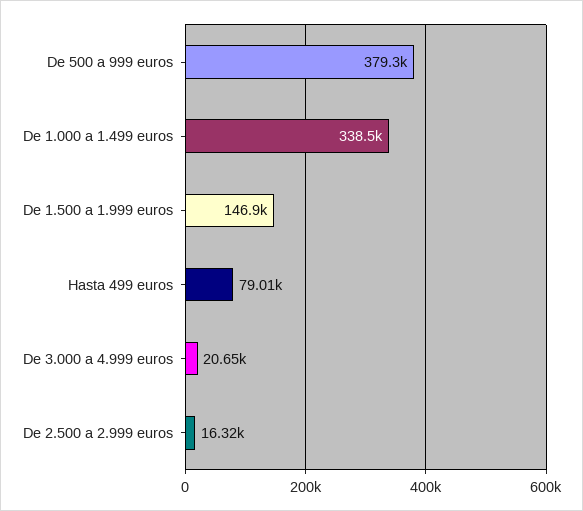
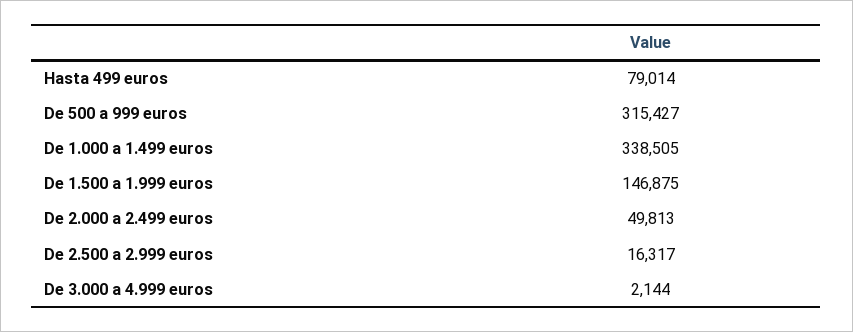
De 500 a 999 euros: 379300 -> 315427
De 3.000 a 4.999 euros: 20650 -> 2144
De 2.000 a 2.499 euros: none -> 49813

